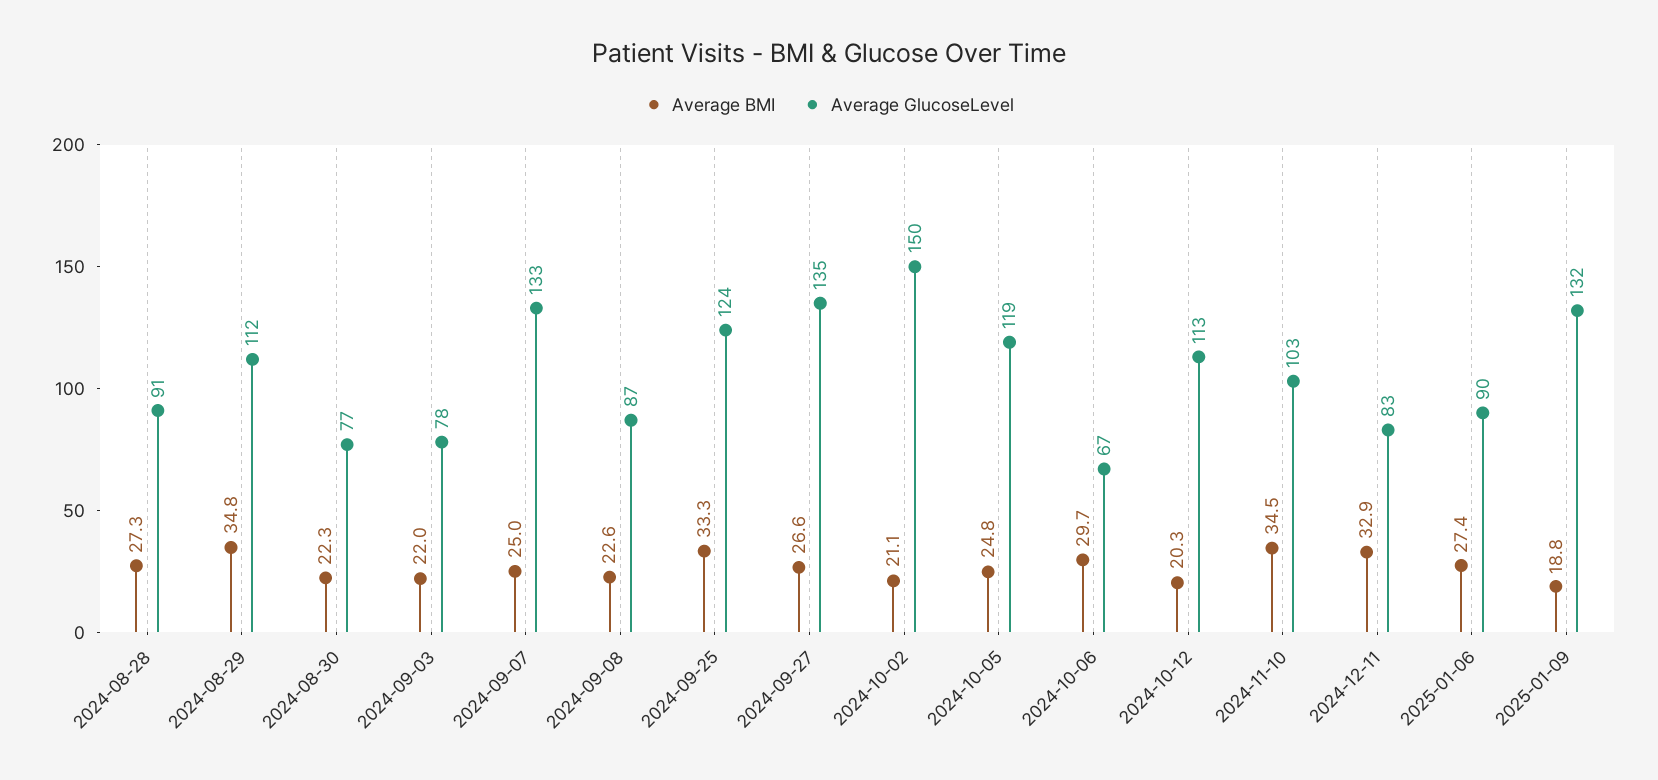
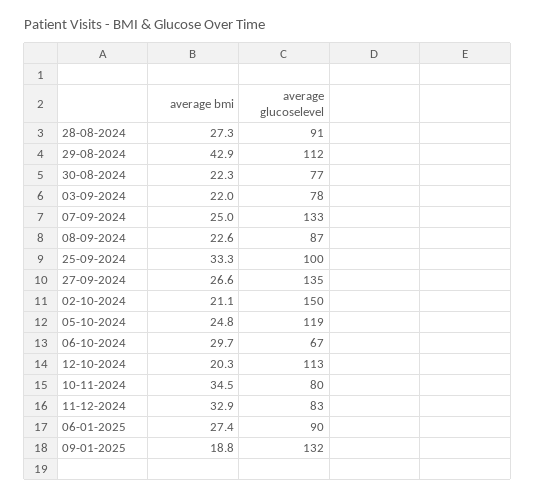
Average BMI, 2024-08-29: 34.8 -> 42.9
Average GlucoseLevel, 2024-09-25: 124 -> 100
Average GlucoseLevel, 2024-11-10: 103 -> 80

